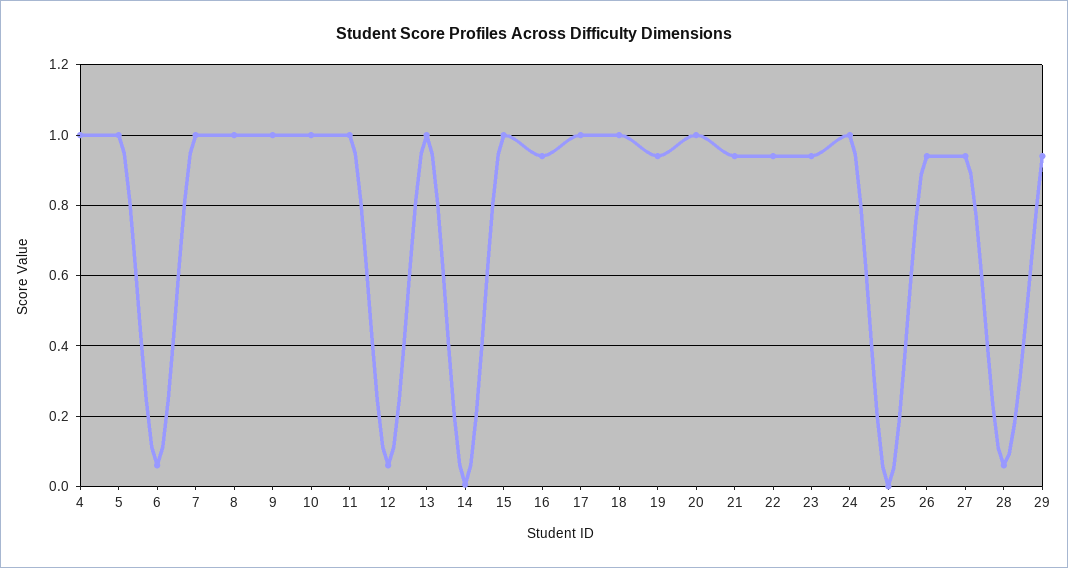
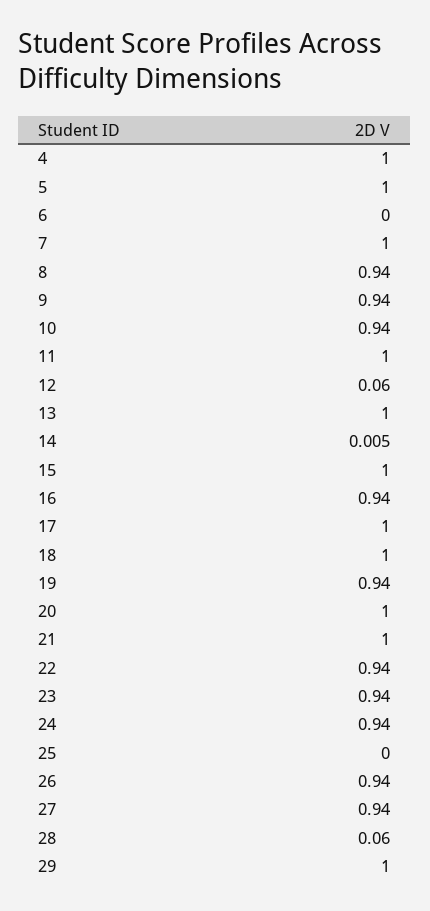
6: 0.06 -> 0
8: 1 -> 0.94
9: 1 -> 0.94
10: 1 -> 0.94
21: 0.94 -> 1
24: 1 -> 0.94
29: 0.94 -> 1

